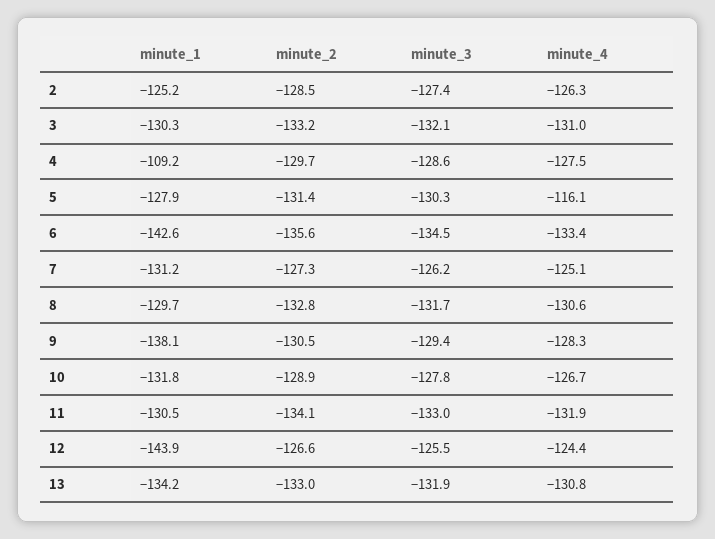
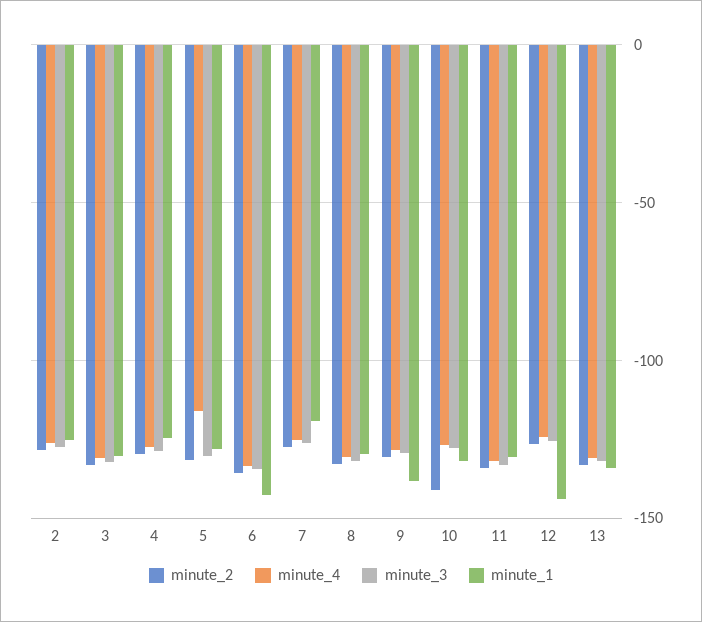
minute_1, 4: -109.2 -> -125
minute_1, 7: -131.2 -> -120
minute_2, 10: -128.9 -> -140

